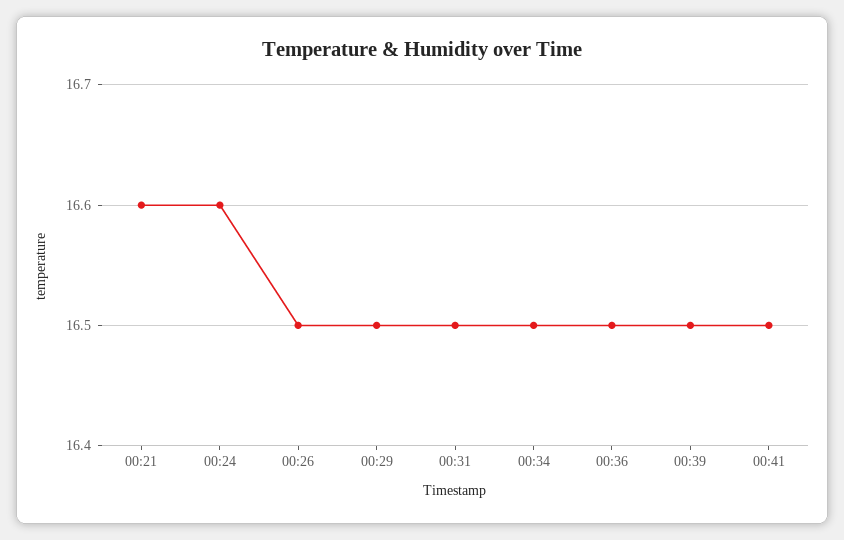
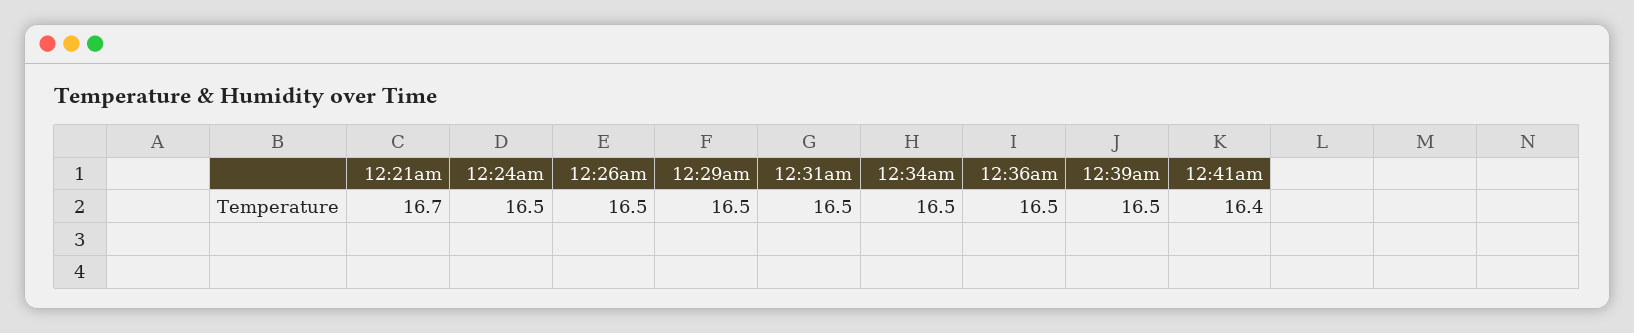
00:21: 16.6 -> 16.7
00:24: 16.6 -> 16.5
00:41: 16.5 -> 16.4

